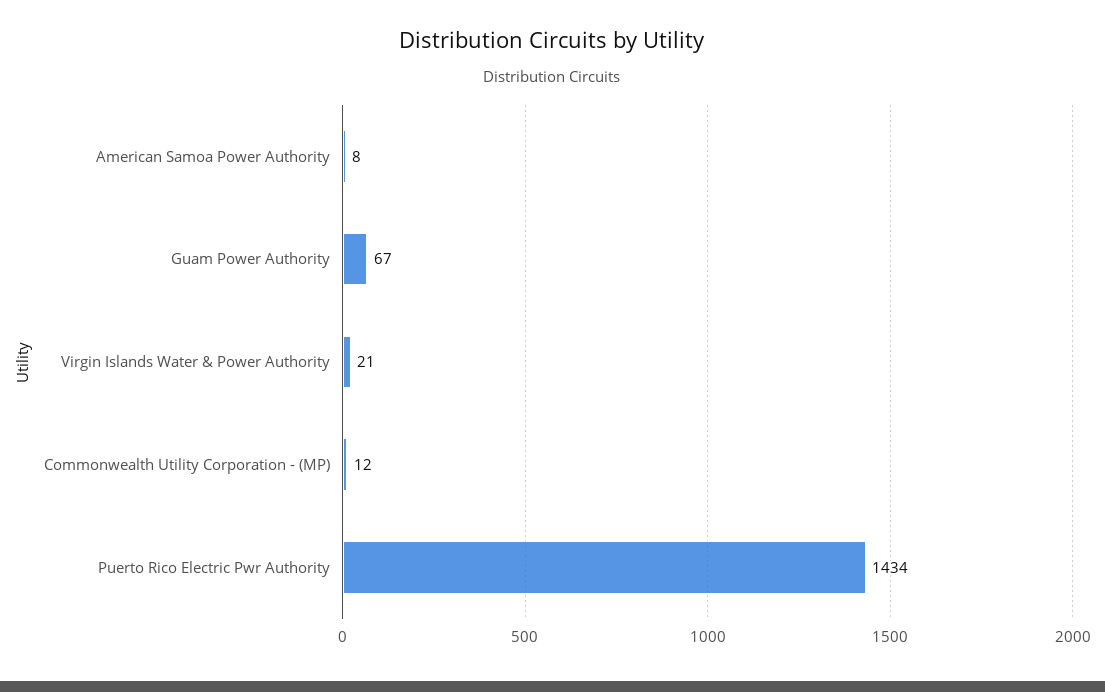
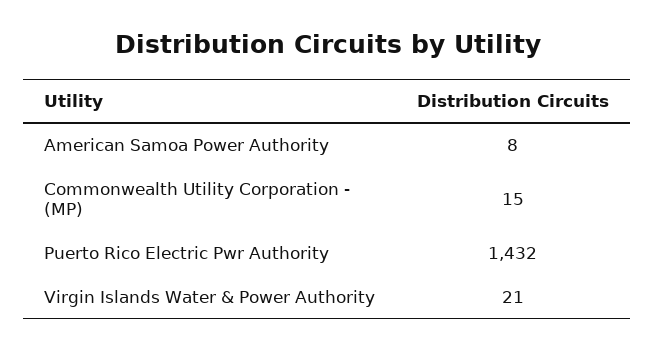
Guam Power Authority: 67 -> none
Commonwealth Utility Corporation - (MP): 12 -> 15
Puerto Rico Electric Pwr Authority: 1434 -> 1432

